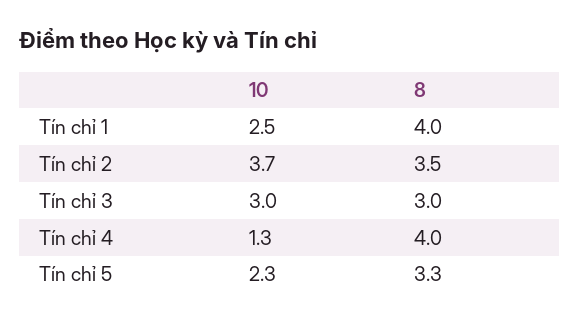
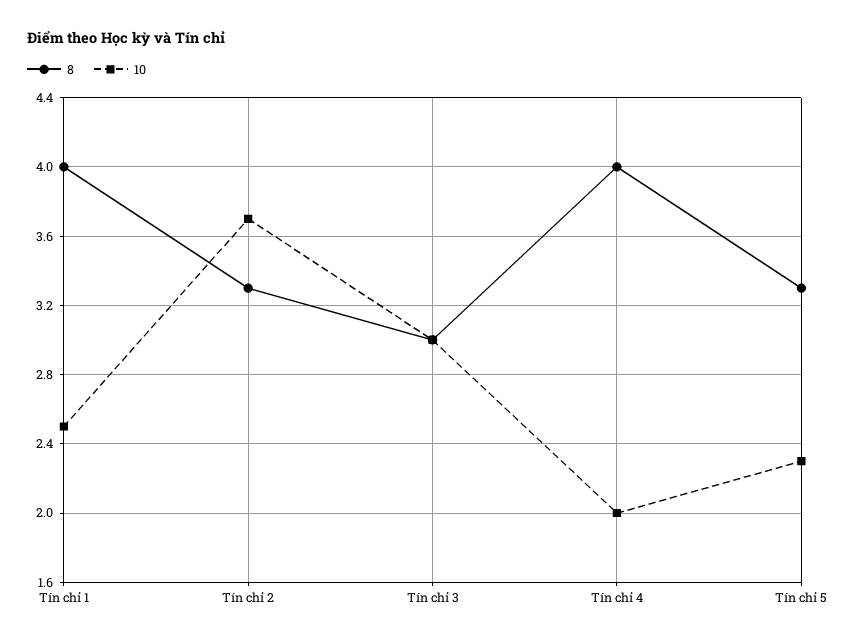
8, Tín chỉ 2: 3.5 -> 3.3
10, Tín chỉ 4: 1.3 -> 2

